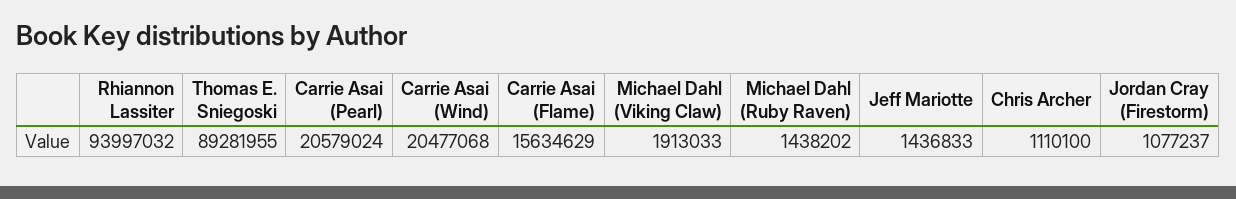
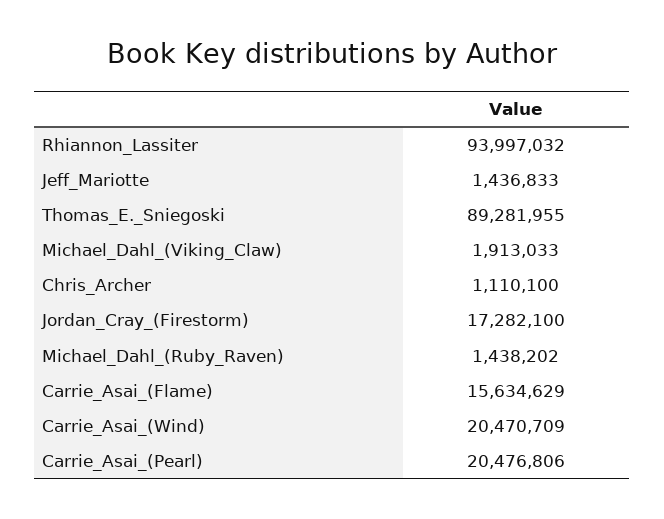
Carrie Asai (Pearl): 20579024 -> 20476806
Carrie Asai (Wind): 20477068 -> 20470709
Jordan Cray (Firestorm): 1077237 -> 17282100

